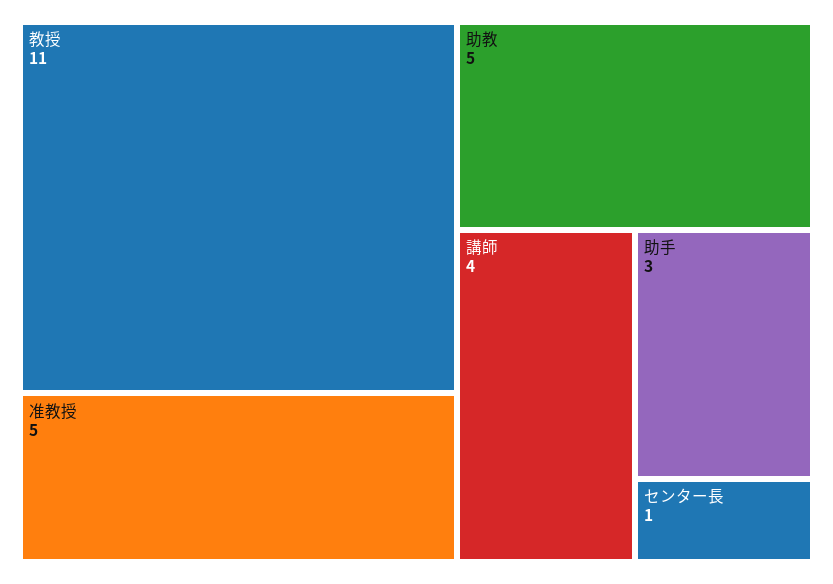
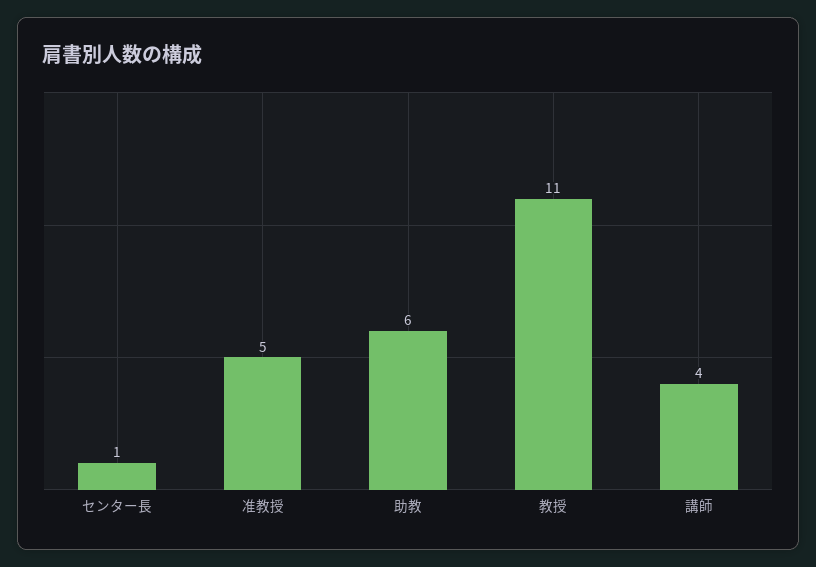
助教: 5 -> 6
助手: 3 -> none

